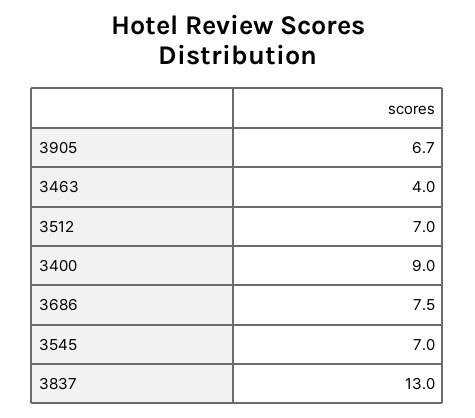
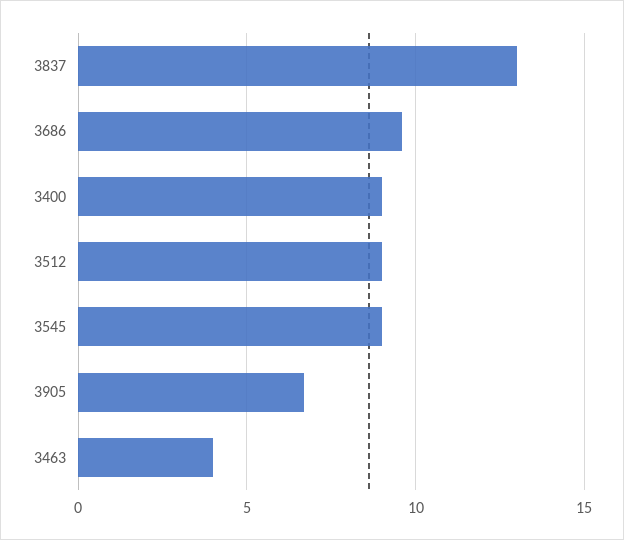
3512: 7 -> 9
3686: 7.5 -> 9.5
3545: 7 -> 9

